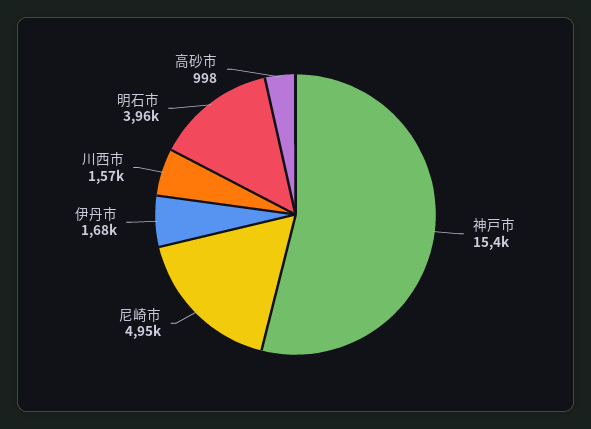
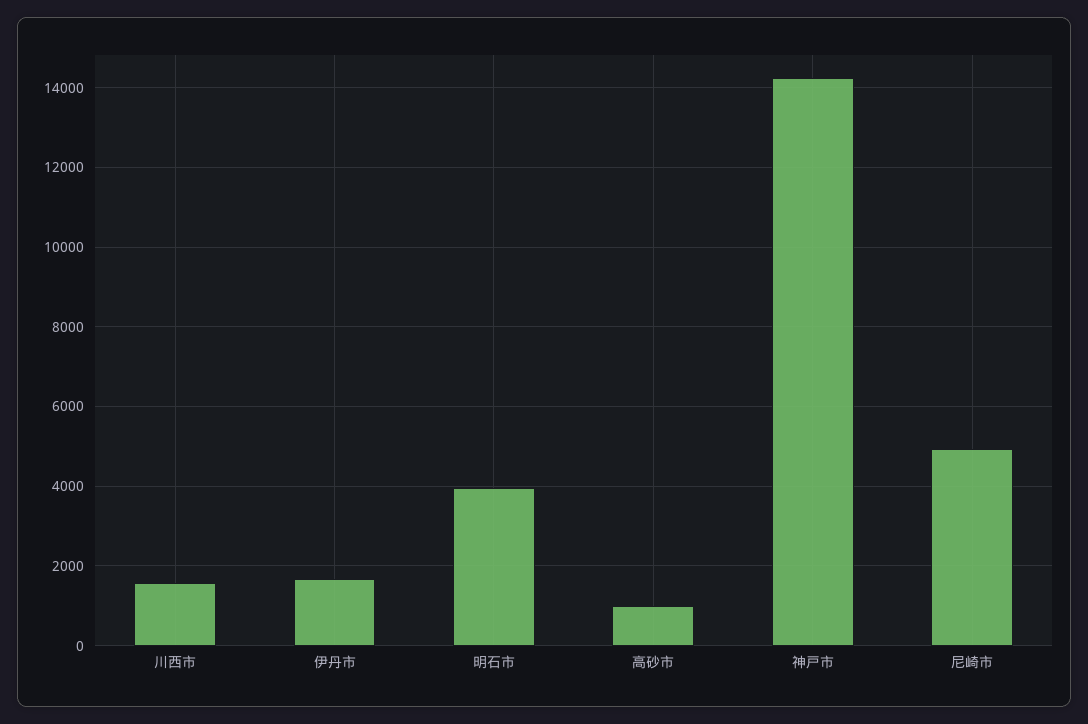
神戸市: 15400 -> 14200

